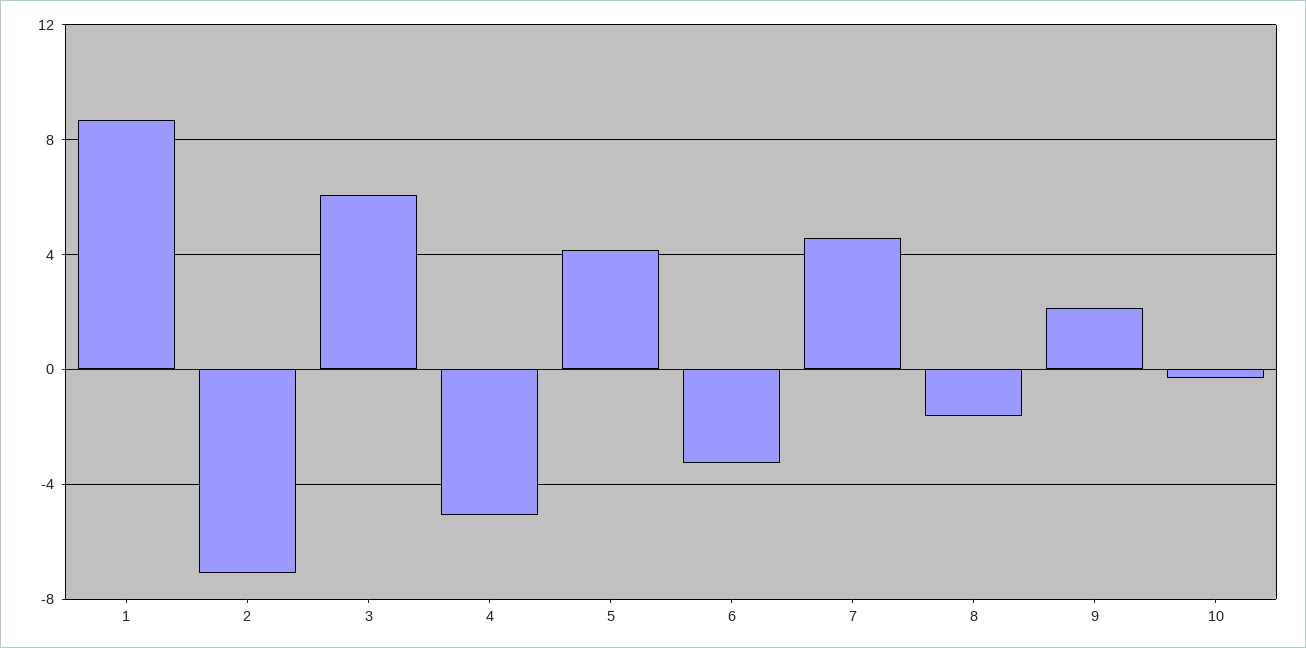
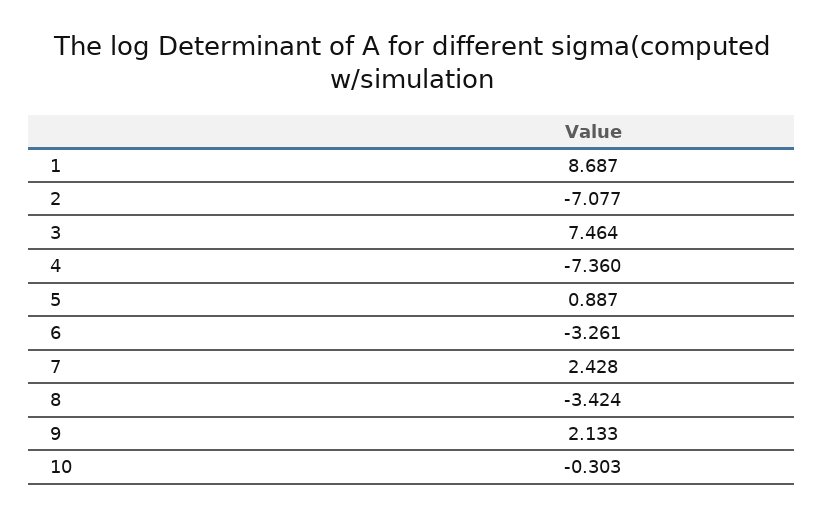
3: 6 -> 7.464
4: -5 -> -7.36
5: 4 -> 0.887
7: 4.5 -> 2.428
8: -1.5 -> -3.424

